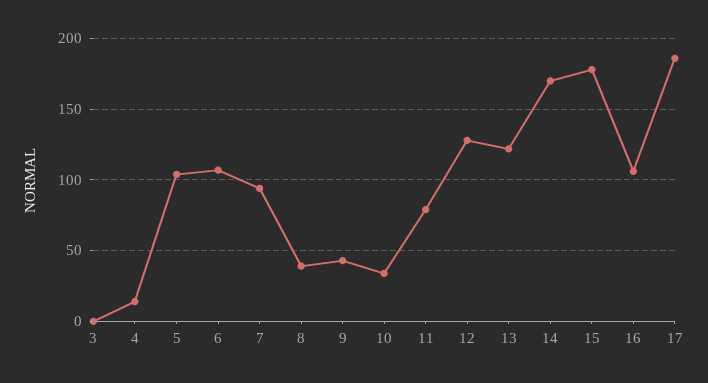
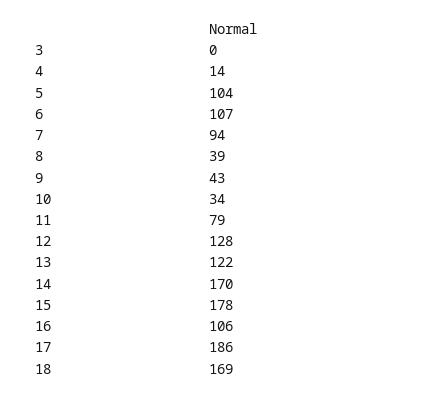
18: none -> 169

